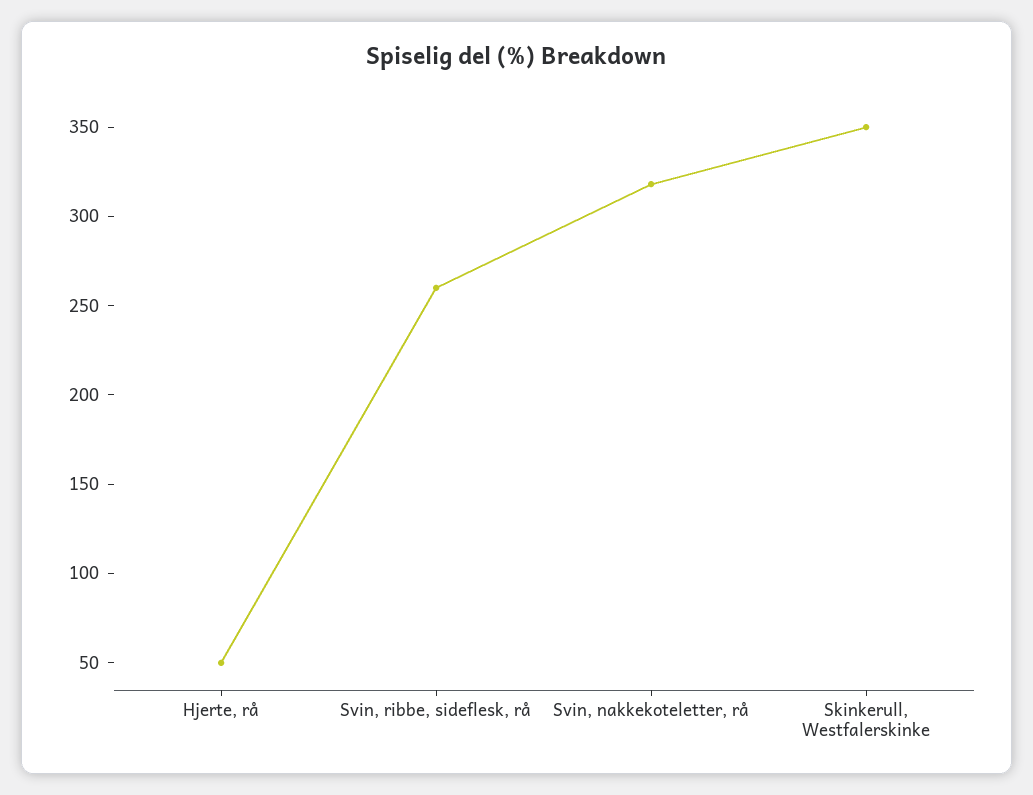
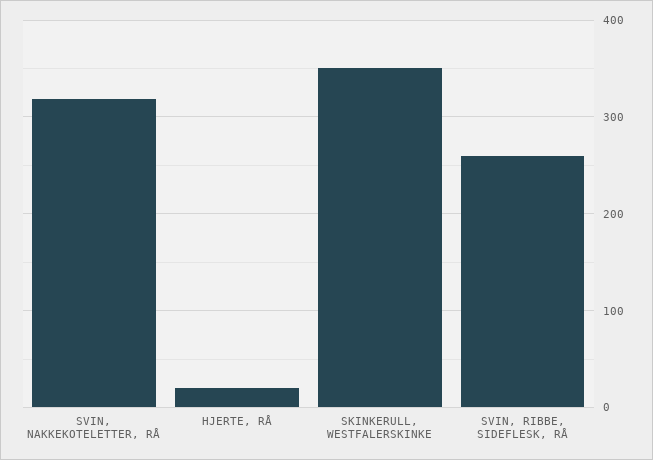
Hjerte, rå: 50 -> 20

